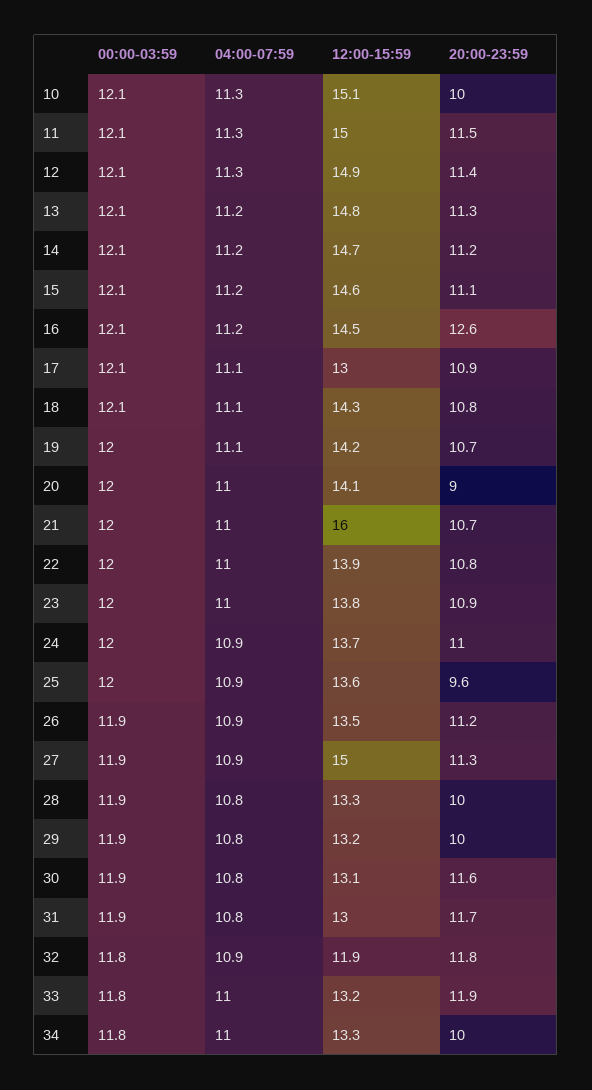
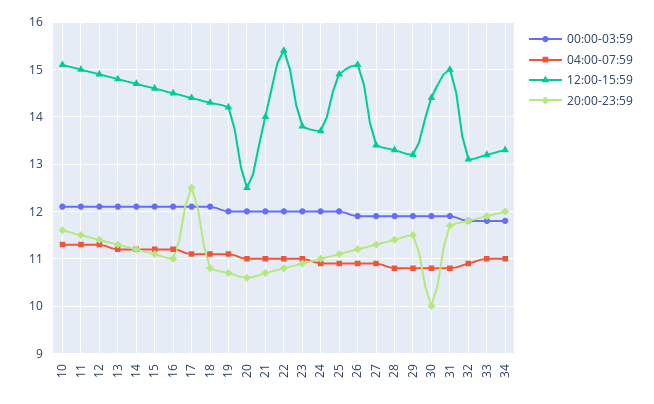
20:00-23:59, 10: 10 -> 11.5
20:00-23:59, 16: 12.6 -> 11
12:00-15:59, 17: 13 -> 14.5
20:00-23:59, 17: 10.9 -> 12.5
12:00-15:59, 20: 14.1 -> 12.5
20:00-23:59, 20: 9 -> 10.5
12:00-15:59, 21: 16 -> 14
12:00-15:59, 22: 13.9 -> 15.5
12:00-15:59, 25: 13.6 -> 15
20:00-23:59, 25: 9.6 -> 11
12:00-15:59, 26: 13.5 -> 15
12:00-15:59, 27: 15 -> 13.5
20:00-23:59, 28: 10 -> 11.5
20:00-23:59, 29: 10 -> 11.5
12:00-15:59, 30: 13.1 -> 14.5
20:00-23:59, 30: 11.6 -> 10
12:00-15:59, 31: 13 -> 15
12:00-15:59, 32: 11.9 -> 13
20:00-23:59, 34: 10 -> 12

